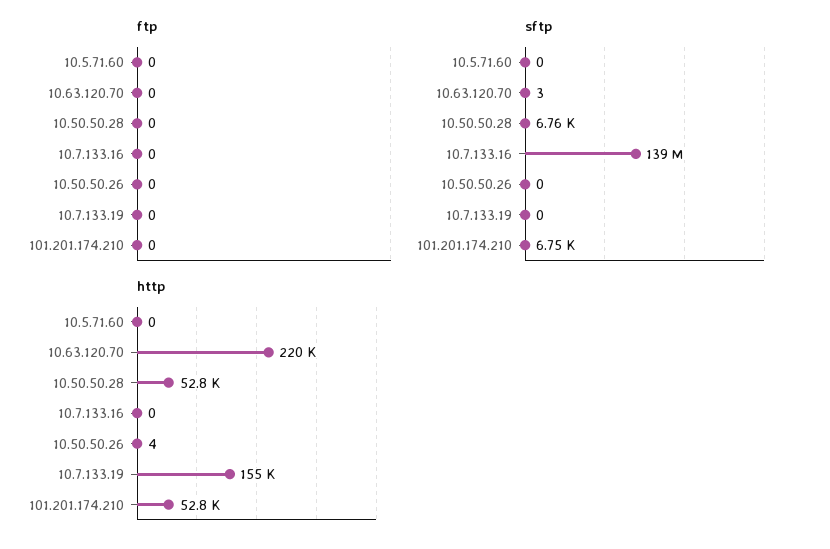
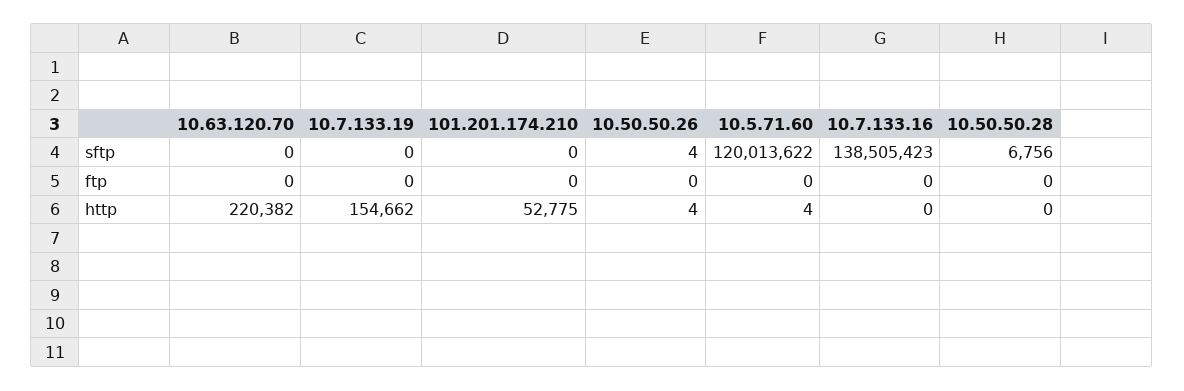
sftp, 10.5.71.60: 0 -> 120013622
sftp, 10.63.120.70: 3 -> 0
sftp, 10.50.50.26: 0 -> 4
sftp, 101.201.174.210: 6750 -> 0
http, 10.5.71.60: 0 -> 4
http, 10.50.50.28: 52800 -> 0

